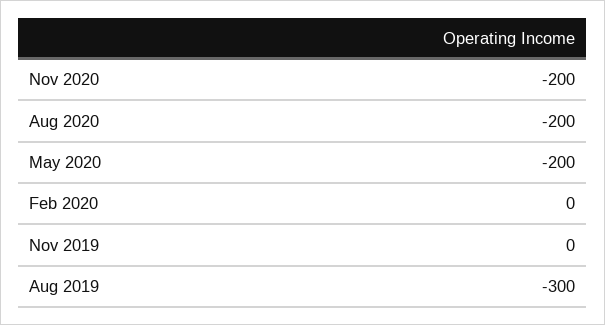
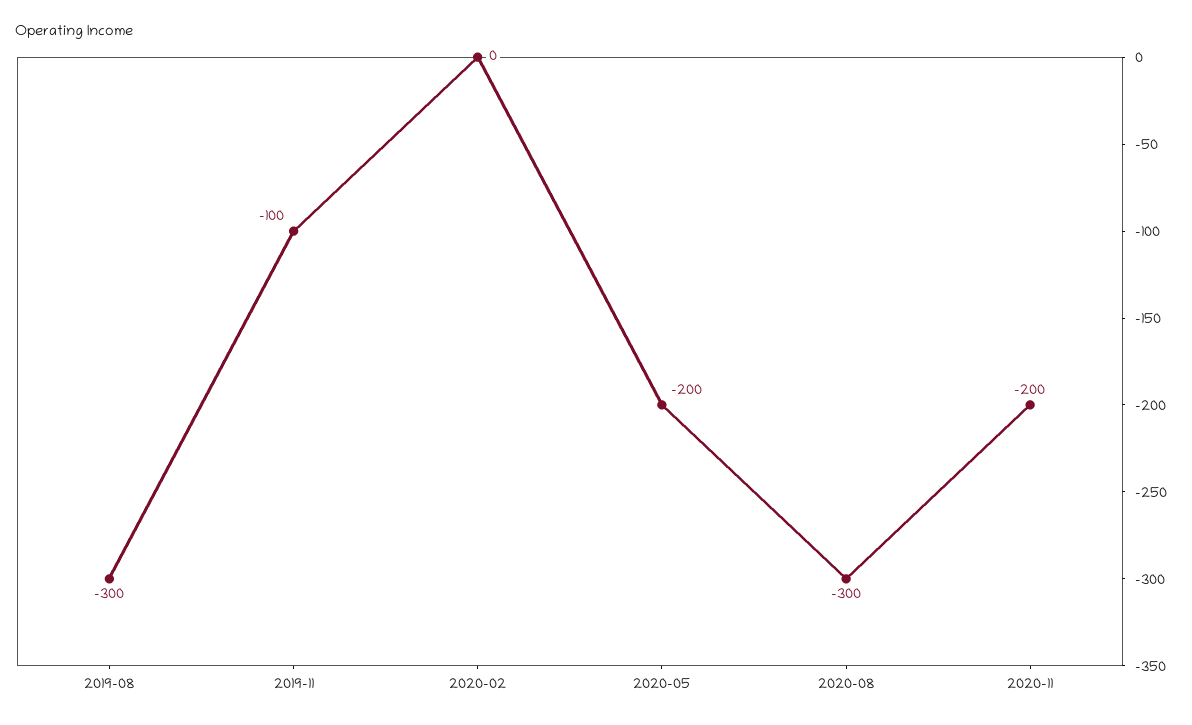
Aug 2020: -200 -> -300
Nov 2019: 0 -> -100

